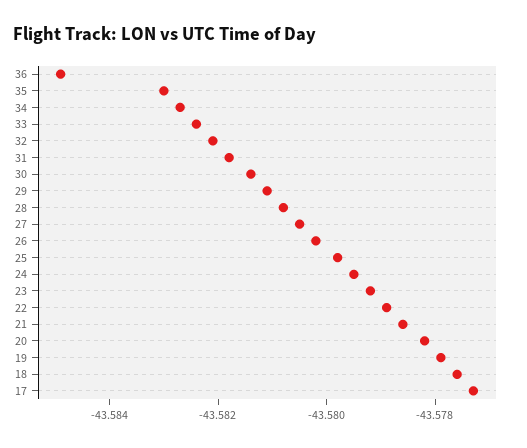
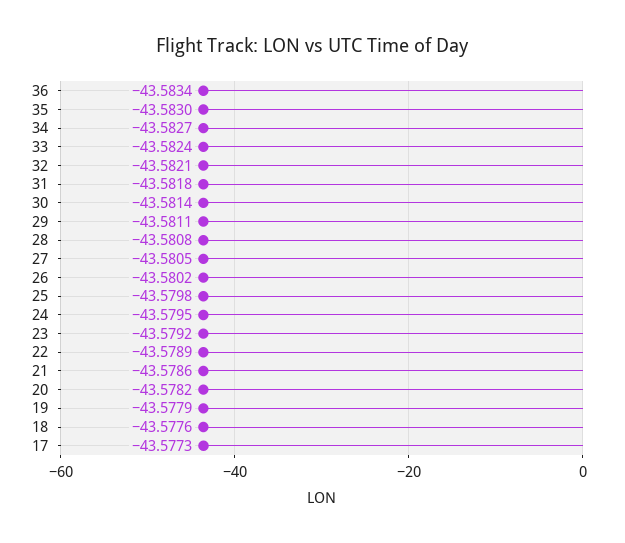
36: -43.585 -> -43.5834

